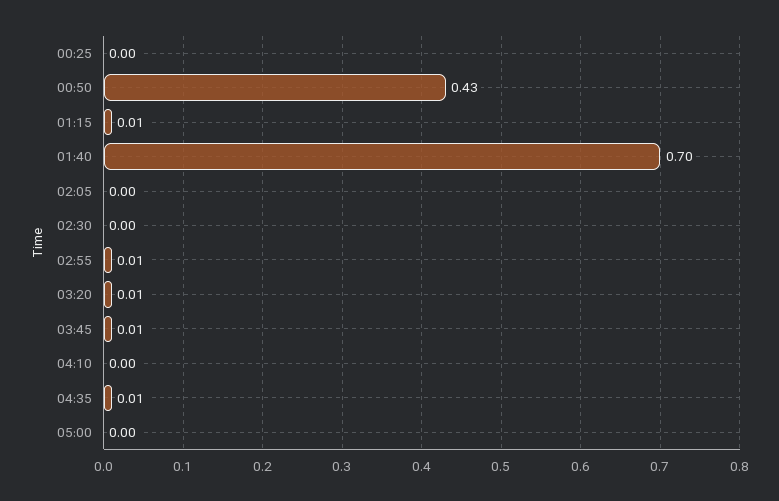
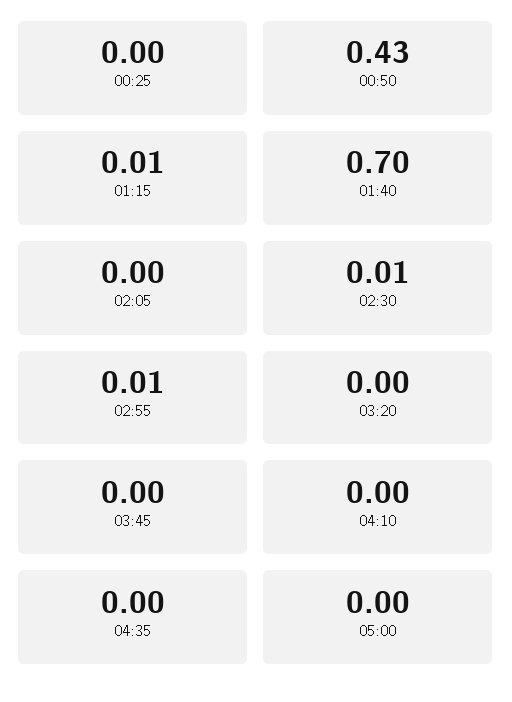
02:30: 0 -> 0.01
03:20: 0.01 -> 0
03:45: 0.01 -> 0
04:35: 0.01 -> 0

